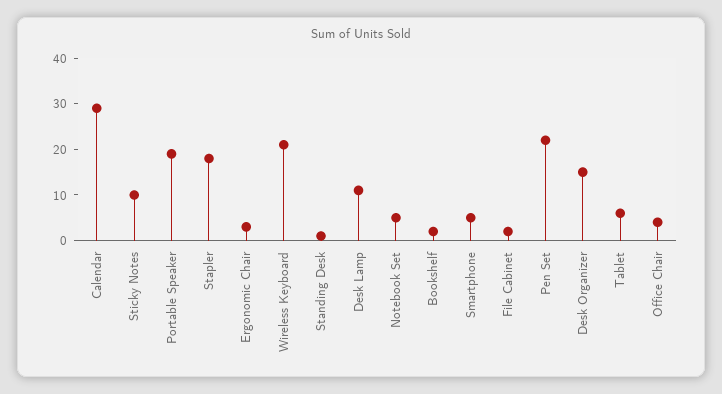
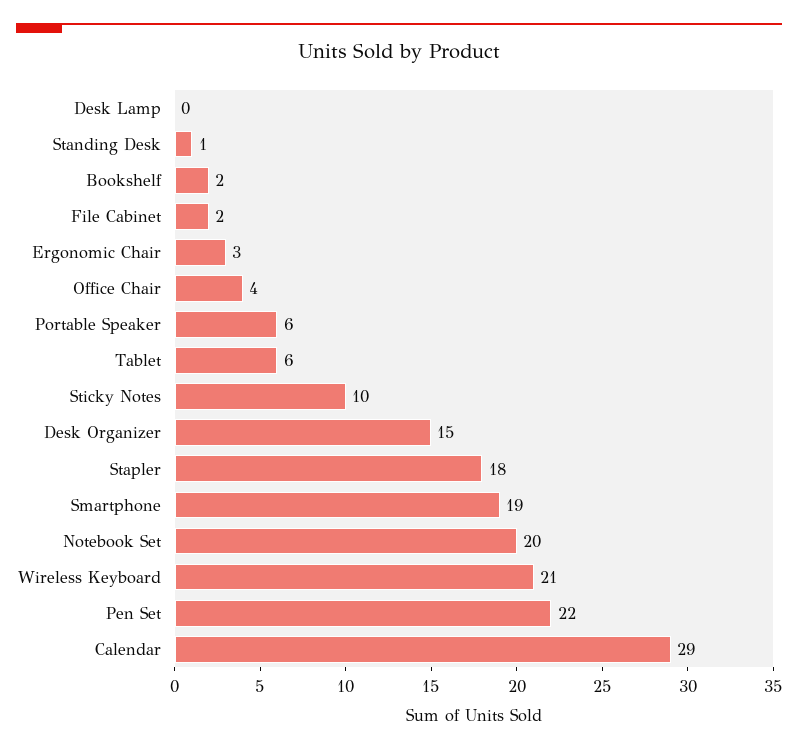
Portable Speaker: 20 -> 6
Desk Lamp: 10 -> 0
Notebook Set: 5 -> 20
Smartphone: 5 -> 19

